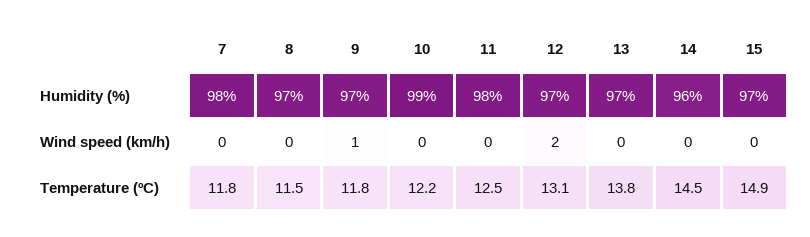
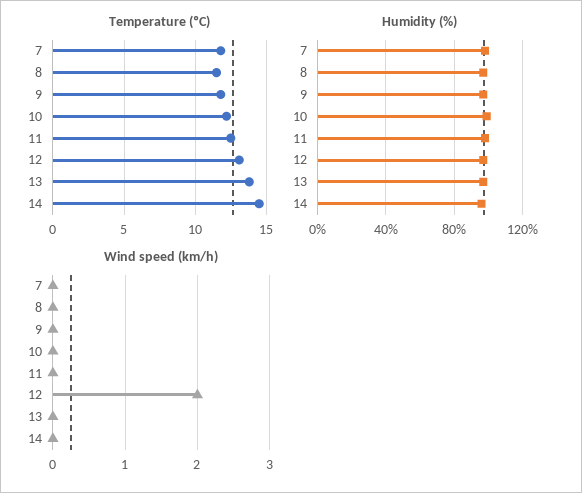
Humidity (%), 15: 97 -> none
Wind speed (km/h), 9: 1 -> 0
Wind speed (km/h), 15: 0 -> none
Temperature (ºC), 15: 14.9 -> none

